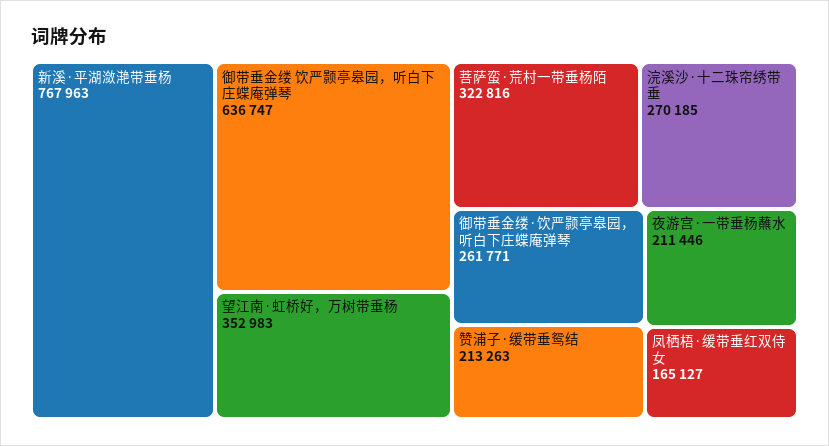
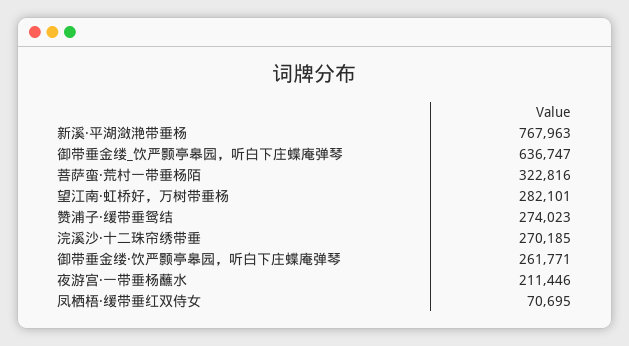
望江南·虹桥好，万树带垂杨: 352983 -> 282101
赞浦子·缓带垂鸳结: 213263 -> 274023
凤栖梧·缓带垂红双侍女: 165127 -> 70695

